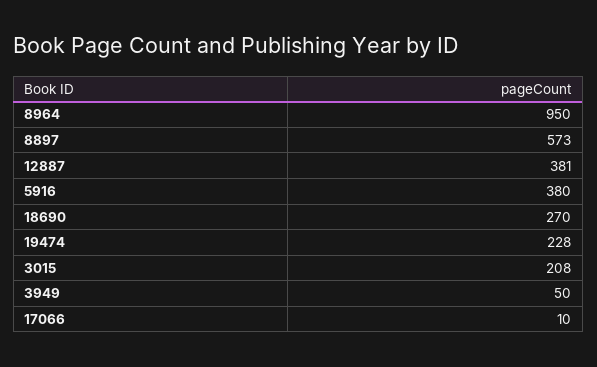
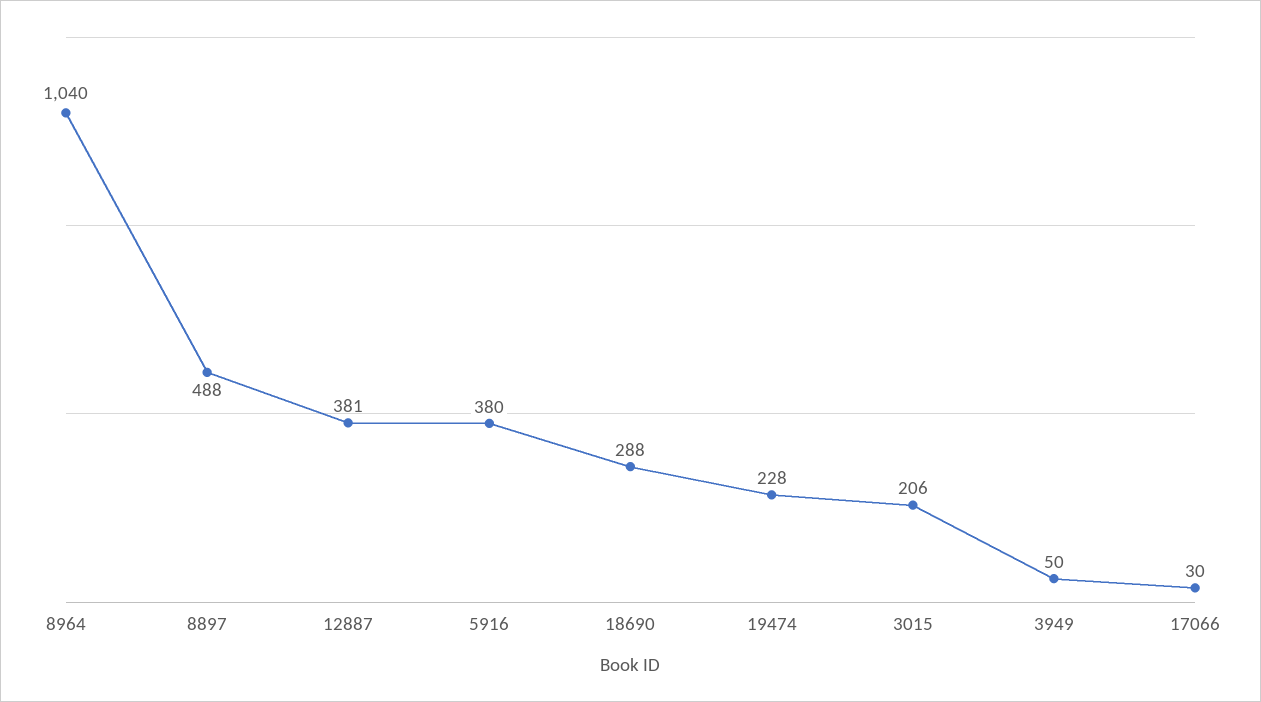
8964: 950 -> 1040
8897: 573 -> 488
18690: 270 -> 288
3015: 208 -> 206
17066: 10 -> 30

